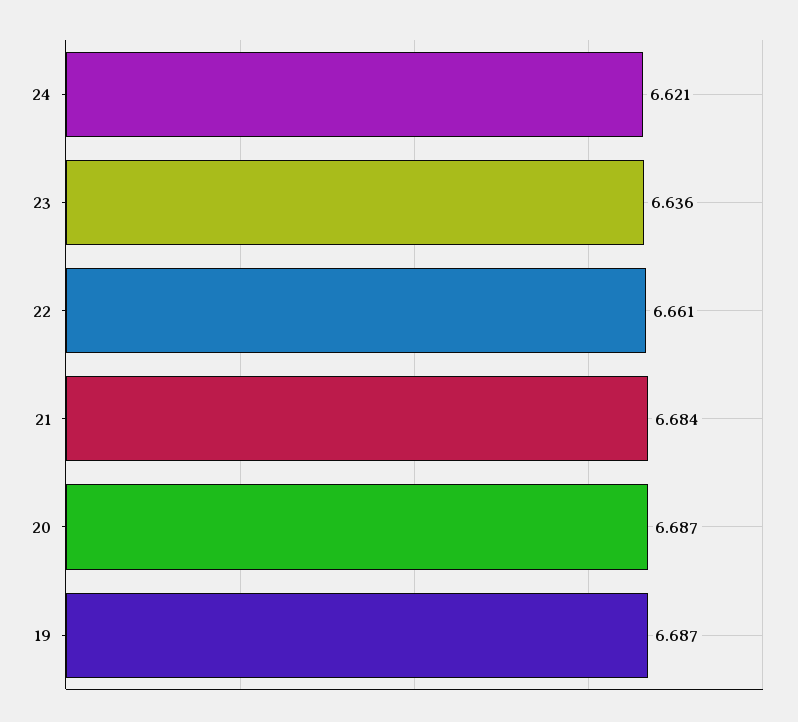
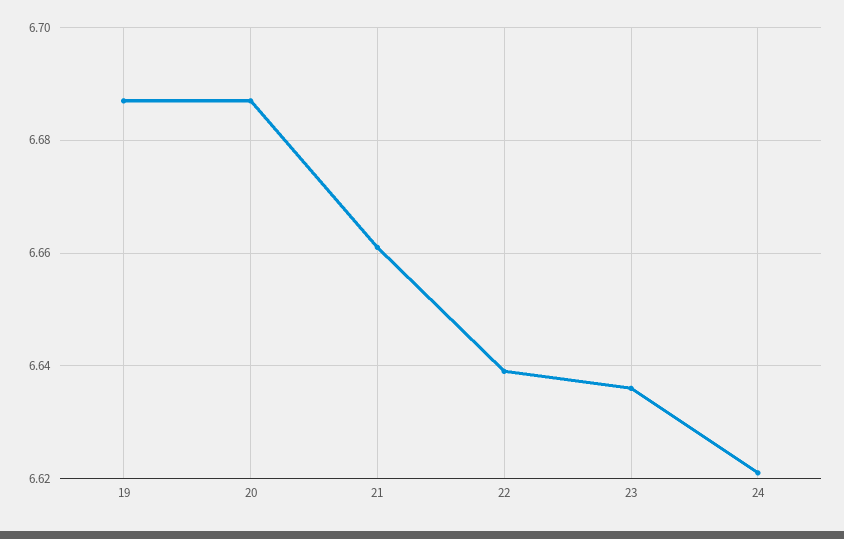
22: 6.661 -> 6.64
21: 6.684 -> 6.66

